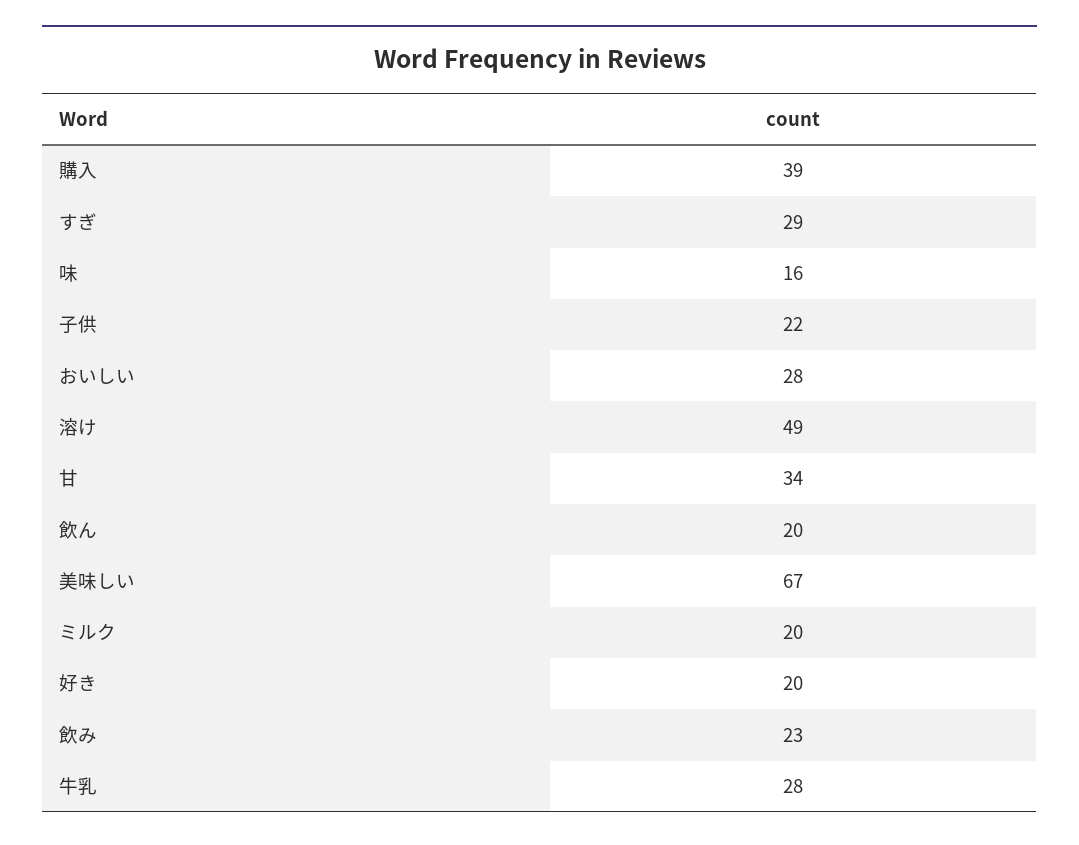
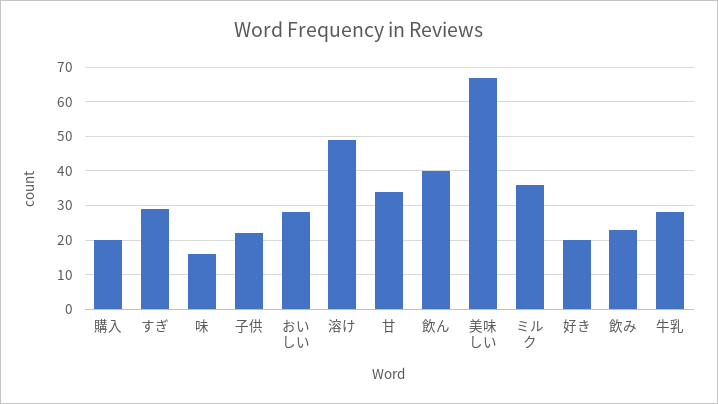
購入: 39 -> 20
飲ん: 20 -> 40
ミルク: 20 -> 35

